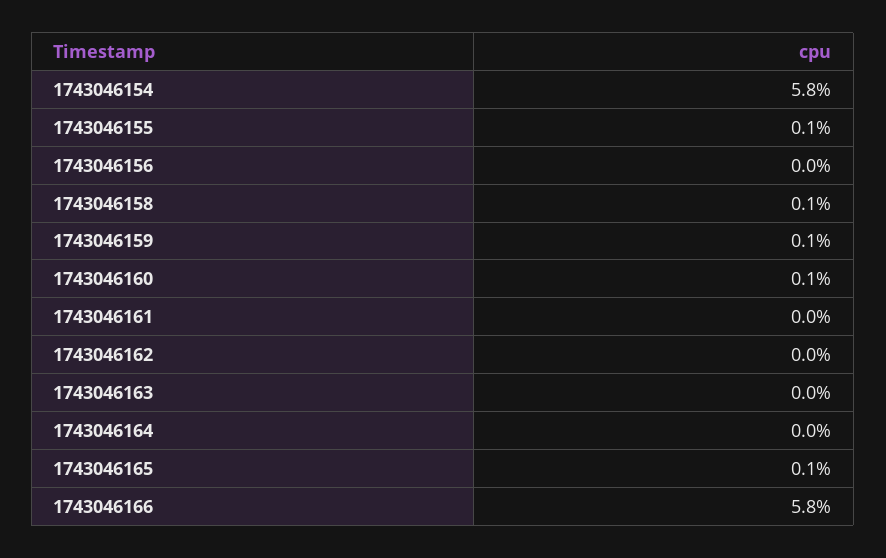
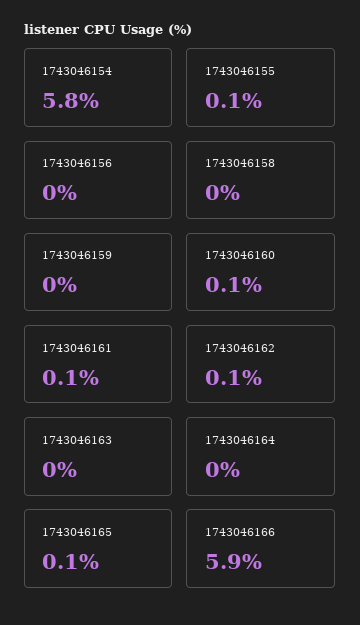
1743046158: 0.1 -> 0
1743046159: 0.1 -> 0
1743046161: 0 -> 0.1
1743046162: 0 -> 0.1
1743046166: 5.8 -> 5.9

